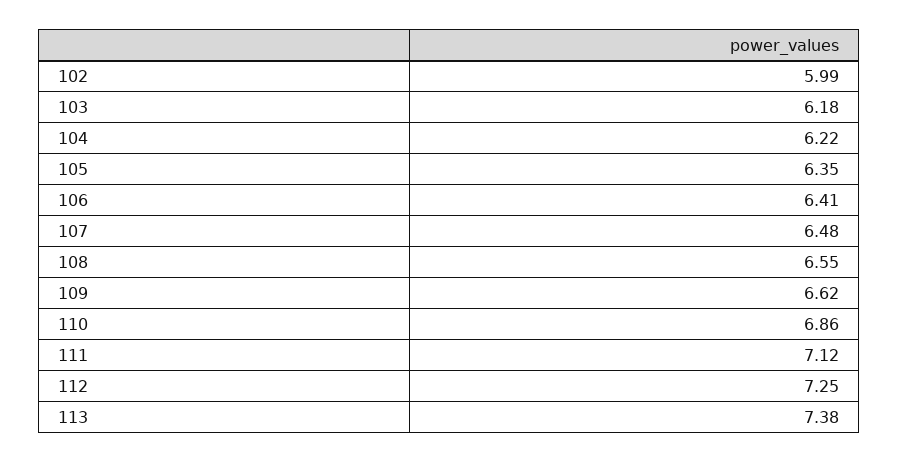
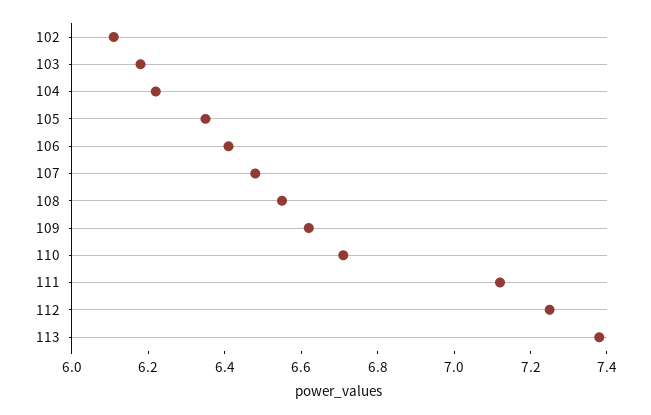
102: 5.99 -> 6.1
110: 6.86 -> 6.7

